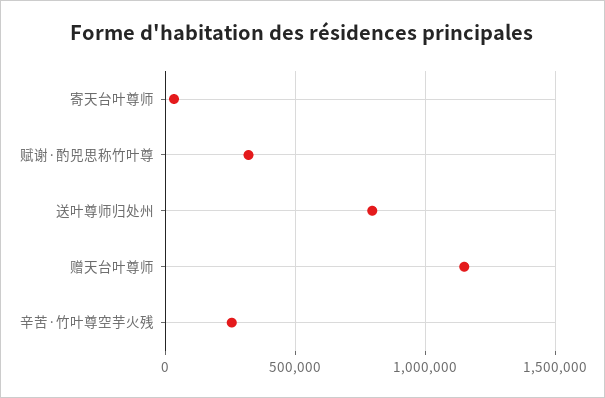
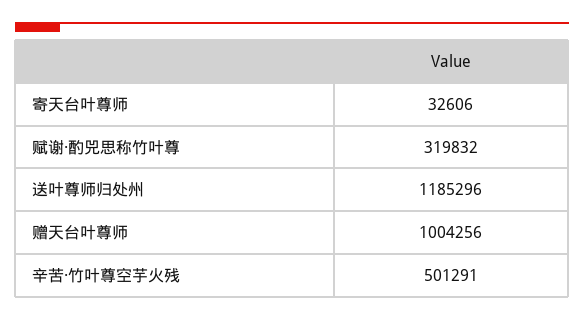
送叶尊师归处州: 800000 -> 1185296
赠天台叶尊师: 1150000 -> 1004256
辛苦·竹叶尊空芋火残: 250000 -> 501291

